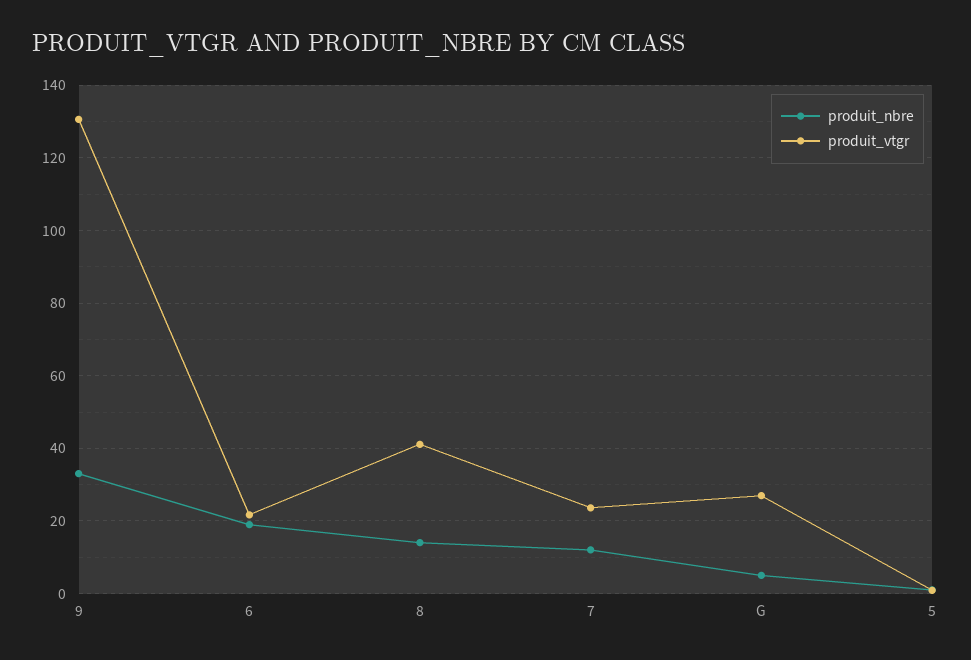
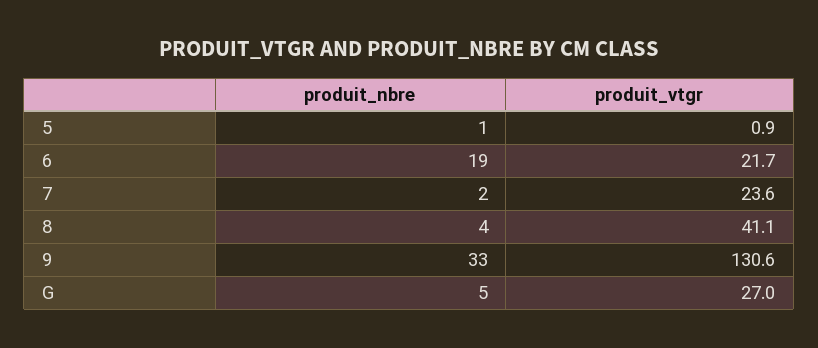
produit_nbre, 8: 14 -> 4
produit_nbre, 7: 12 -> 2

